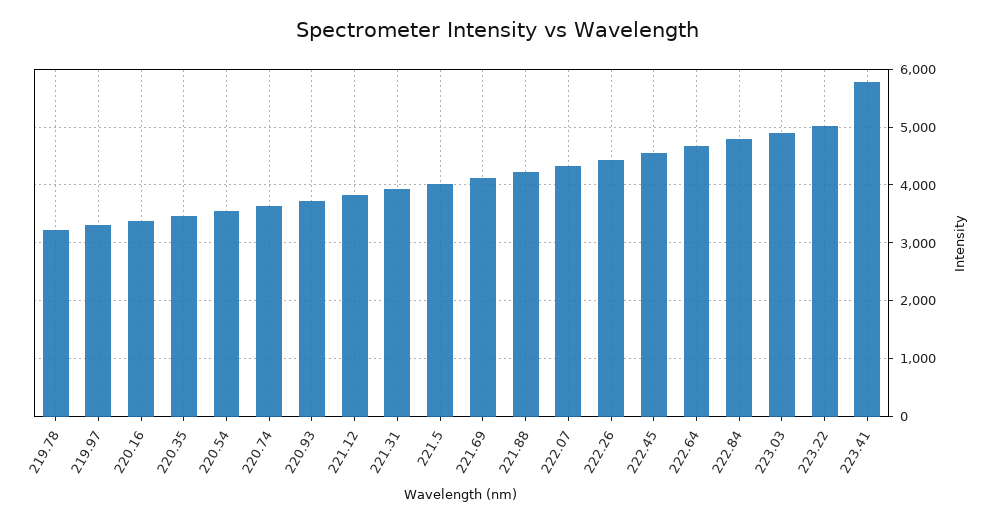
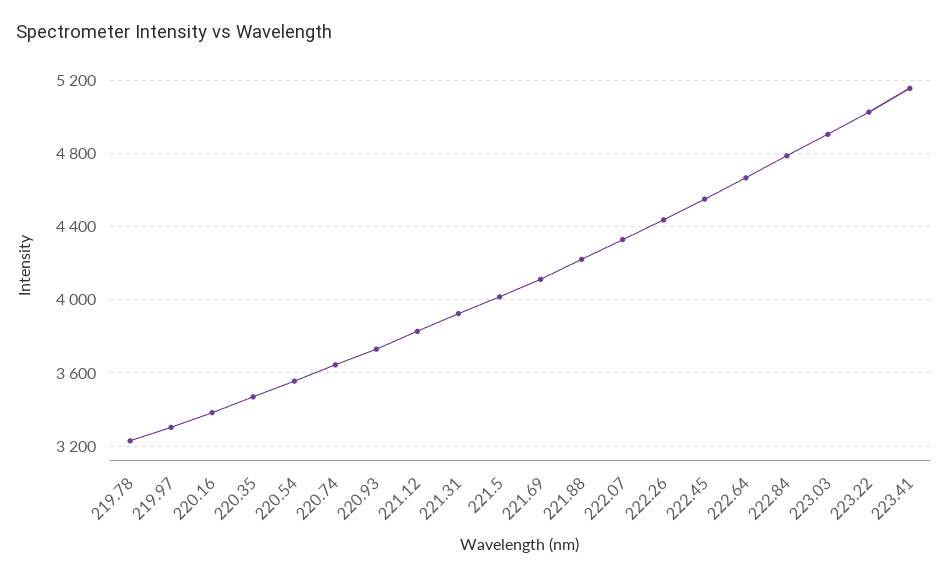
223.41: 5800 -> 5150

